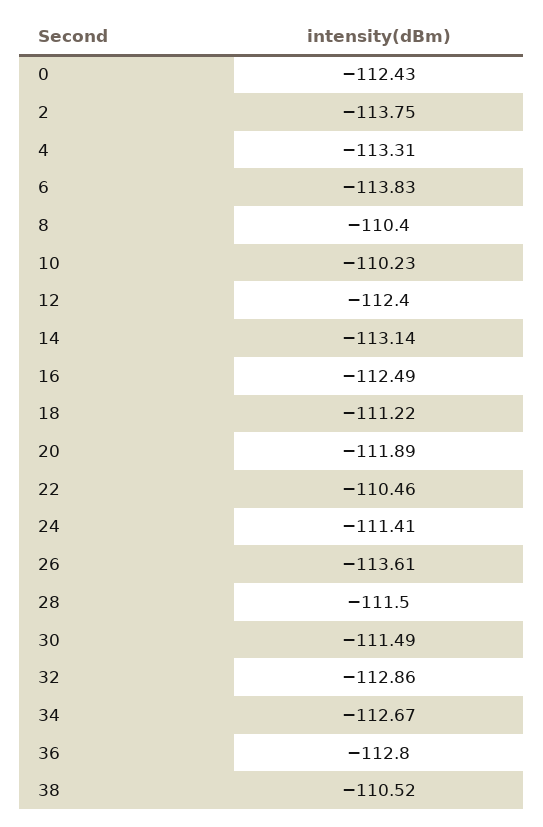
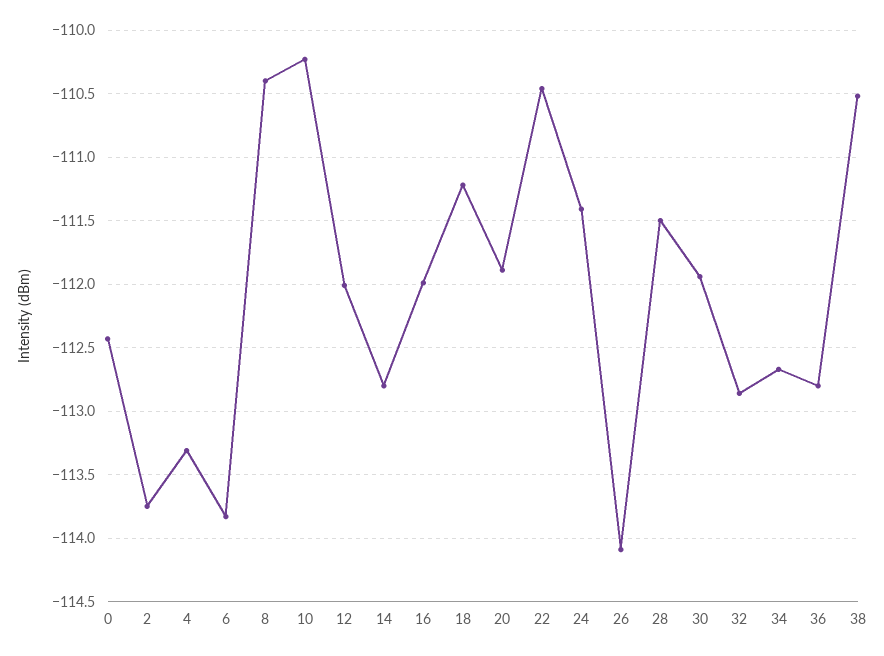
12: -112.4 -> -112
14: -113.14 -> -112.8
16: -112.49 -> -112
26: -113.61 -> -114.1
30: -111.49 -> -111.95

